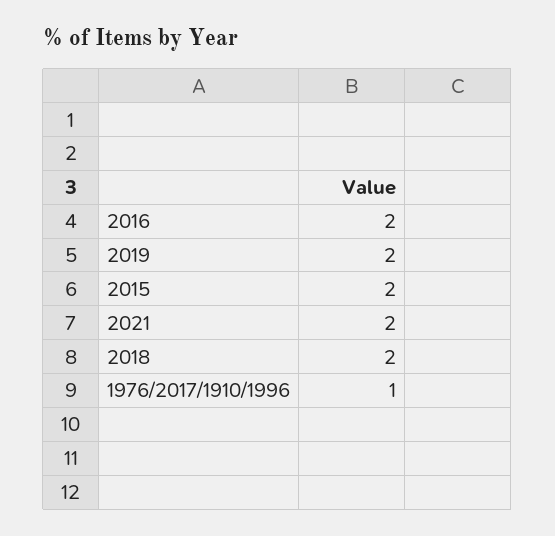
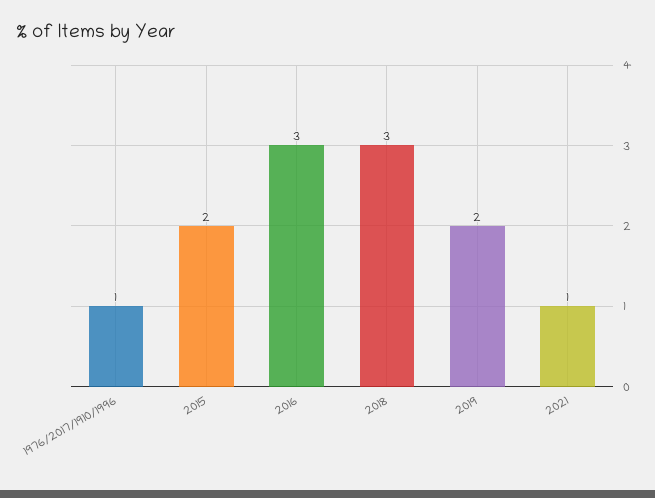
2016: 2 -> 3
2021: 2 -> 1
2018: 2 -> 3

